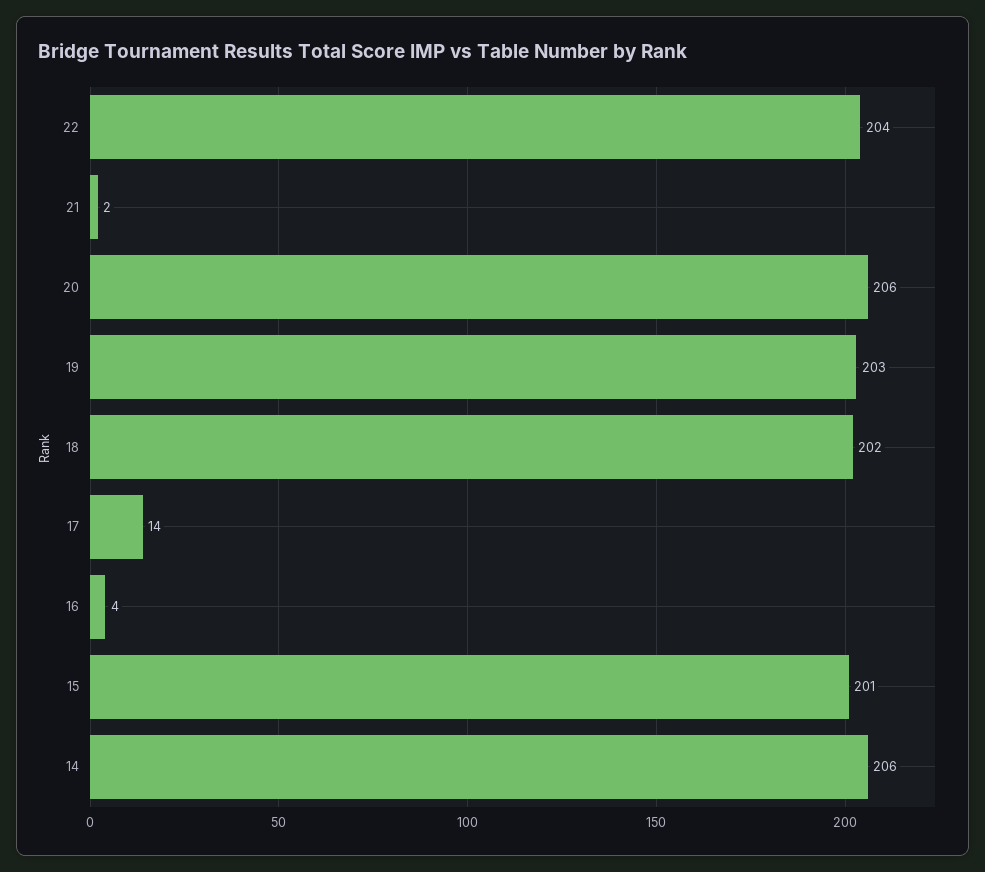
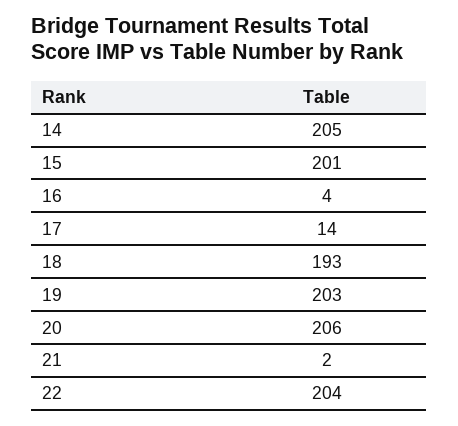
18: 202 -> 193
14: 206 -> 205

